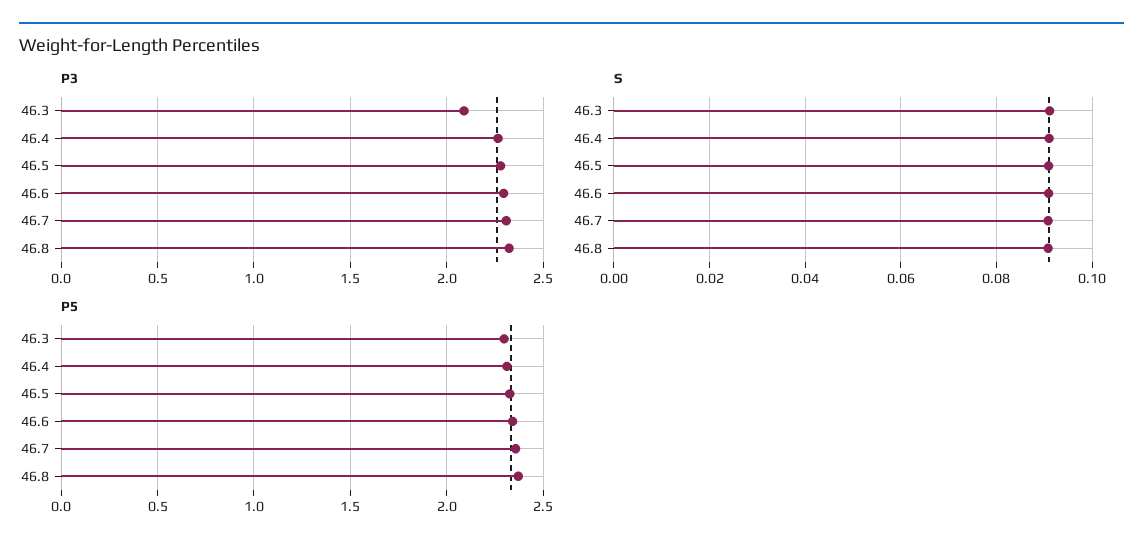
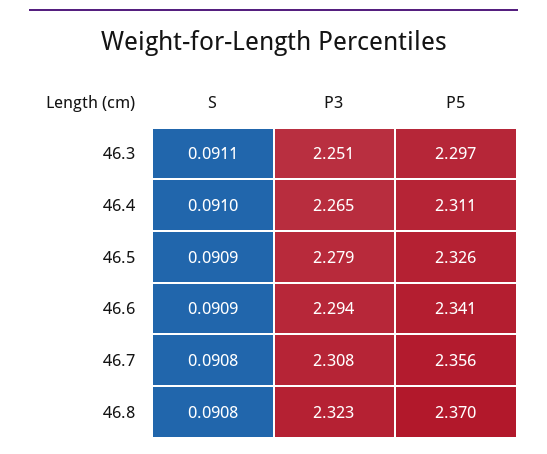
P3, 46.3: 2.1 -> 2.251

